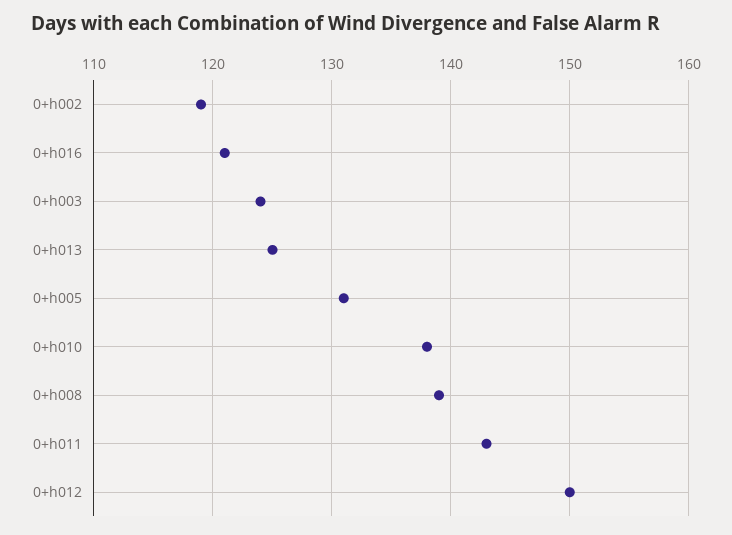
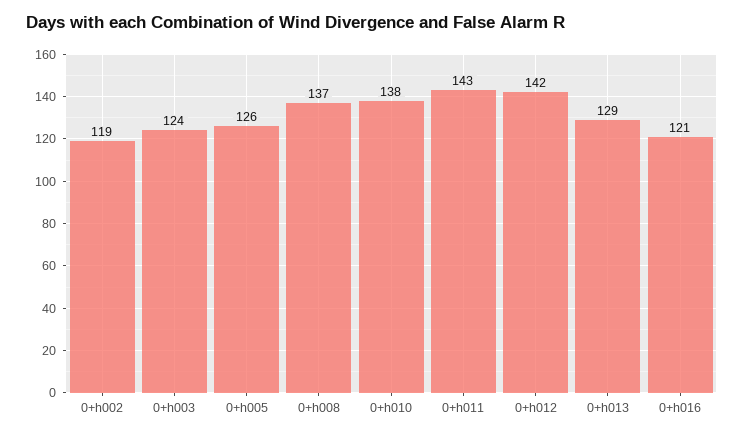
0+h013: 125 -> 129
0+h005: 131 -> 126
0+h008: 139 -> 137
0+h012: 150 -> 142

